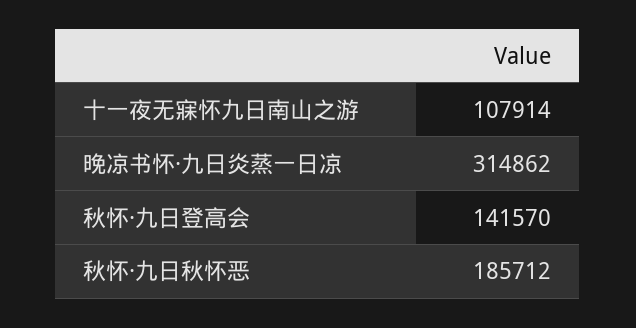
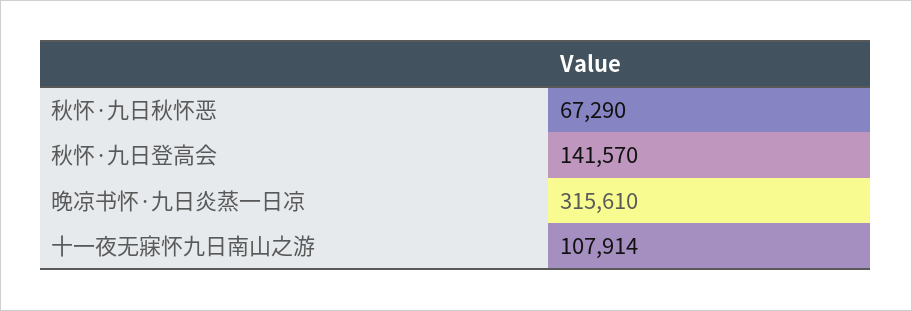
晚凉书怀·九日炎蒸一日凉: 314862 -> 315610
秋怀·九日秋怀恶: 185712 -> 67290

